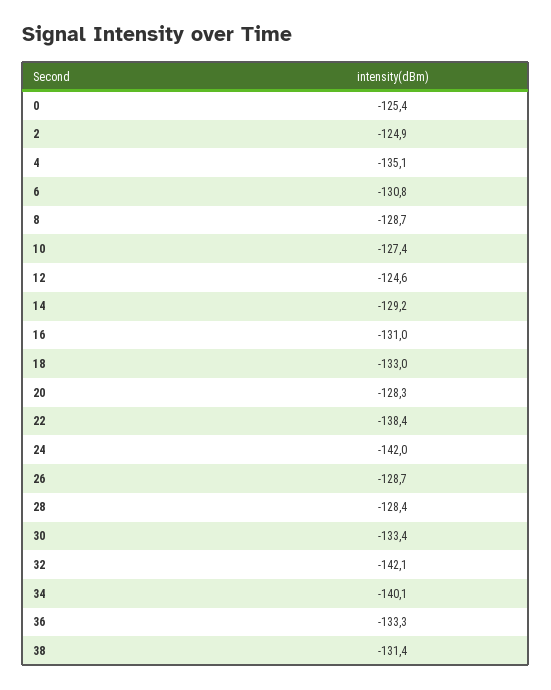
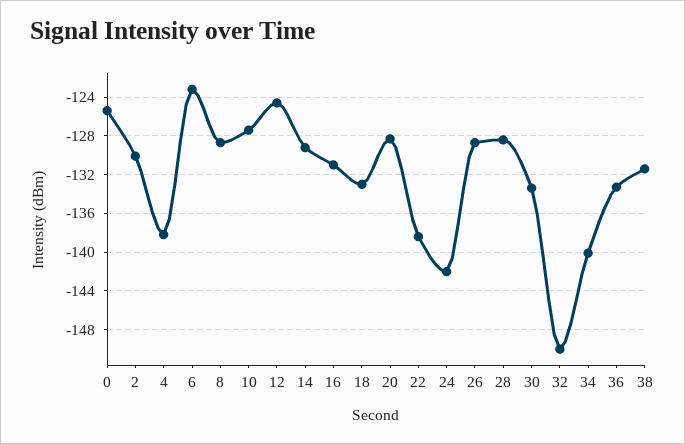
2: -124.9 -> -130
4: -135.1 -> -138
6: -130.8 -> -123
32: -142.1 -> -150

